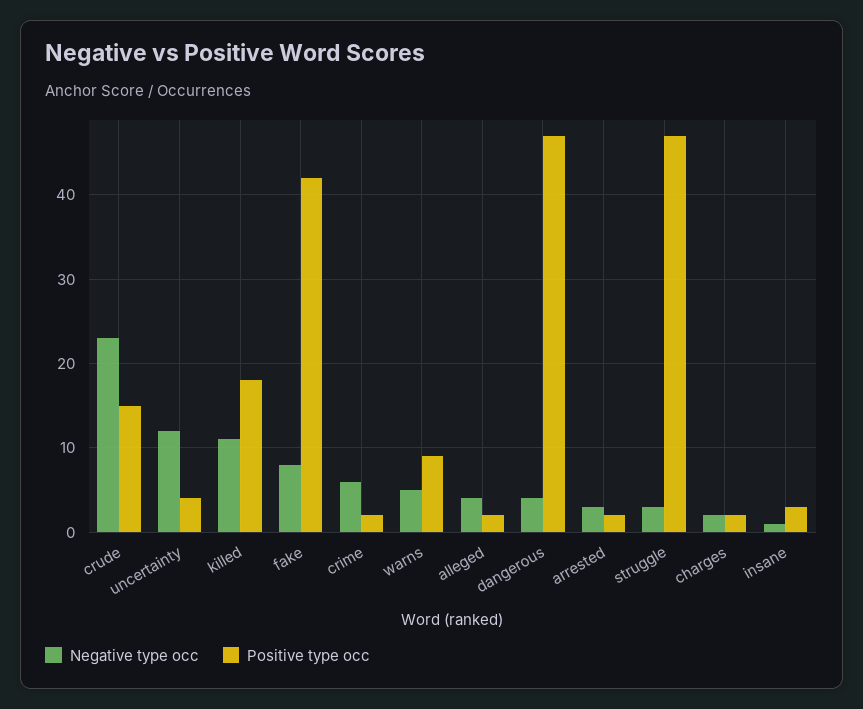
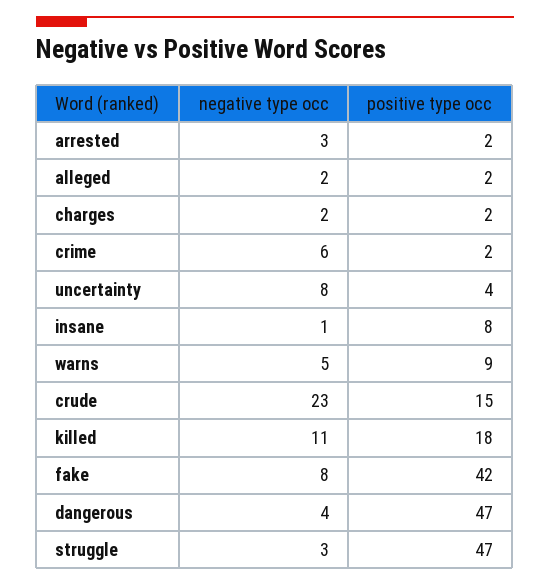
Negative type occ, uncertainty: 12 -> 8
Negative type occ, alleged: 4 -> 2
Positive type occ, insane: 3 -> 8

